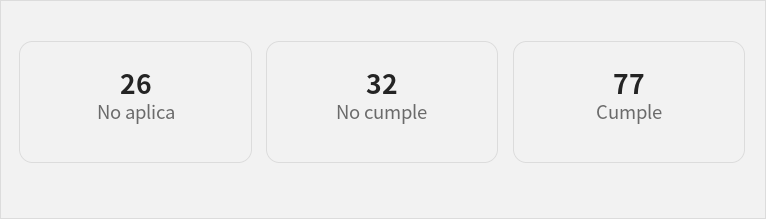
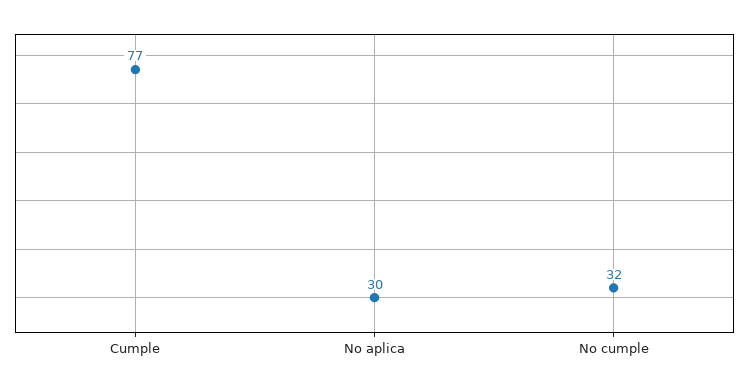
No aplica: 26 -> 30

